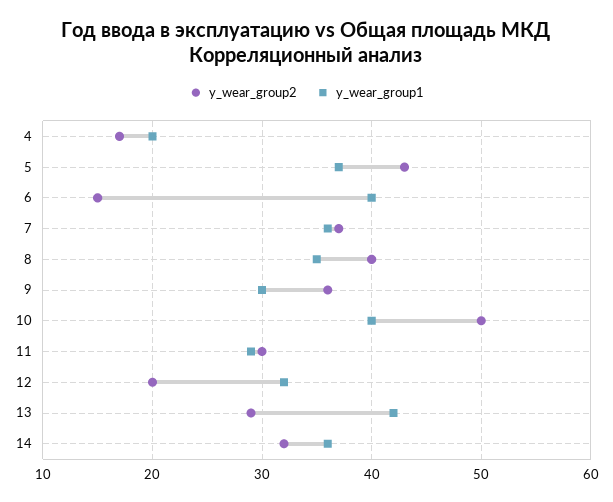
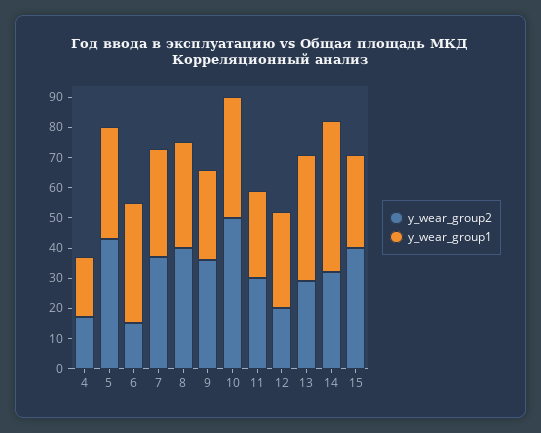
y_wear_group1, 14: 36 -> 50
y_wear_group2, 15: none -> 40
y_wear_group1, 15: none -> 30

